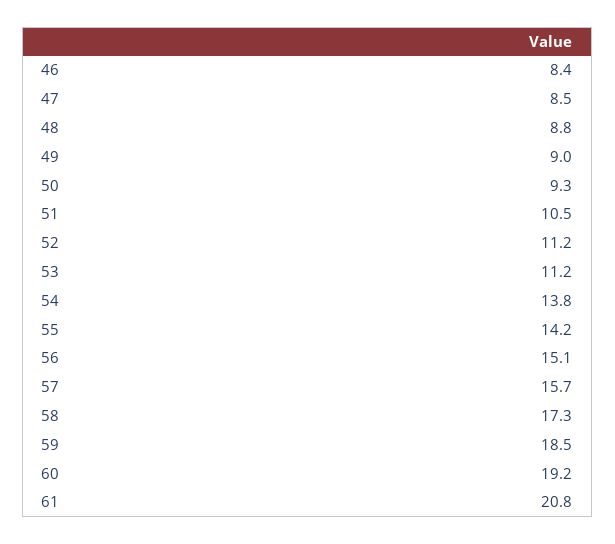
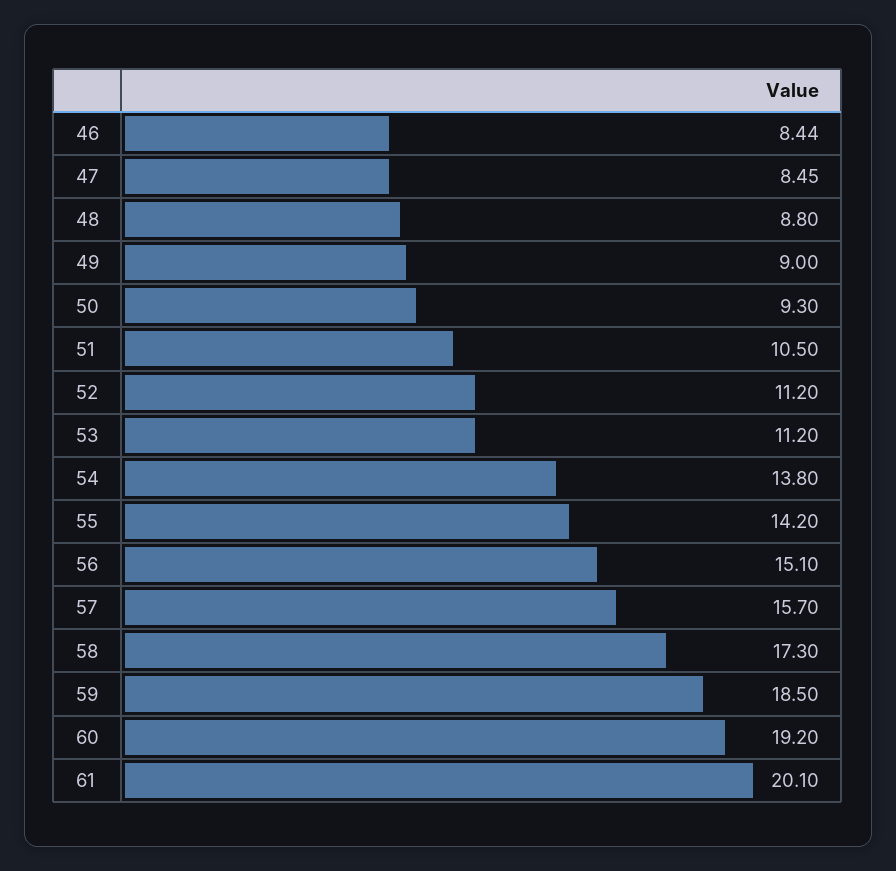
61: 20.8 -> 20.1

